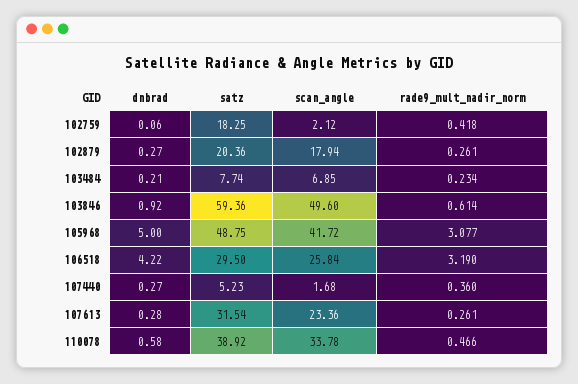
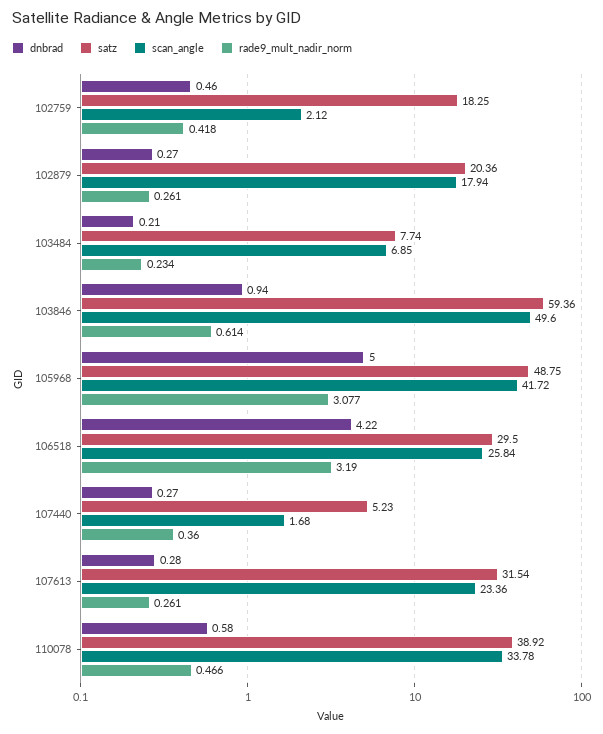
dnbrad, 102759: 0.06 -> 0.46
dnbrad, 103846: 0.92 -> 0.94

